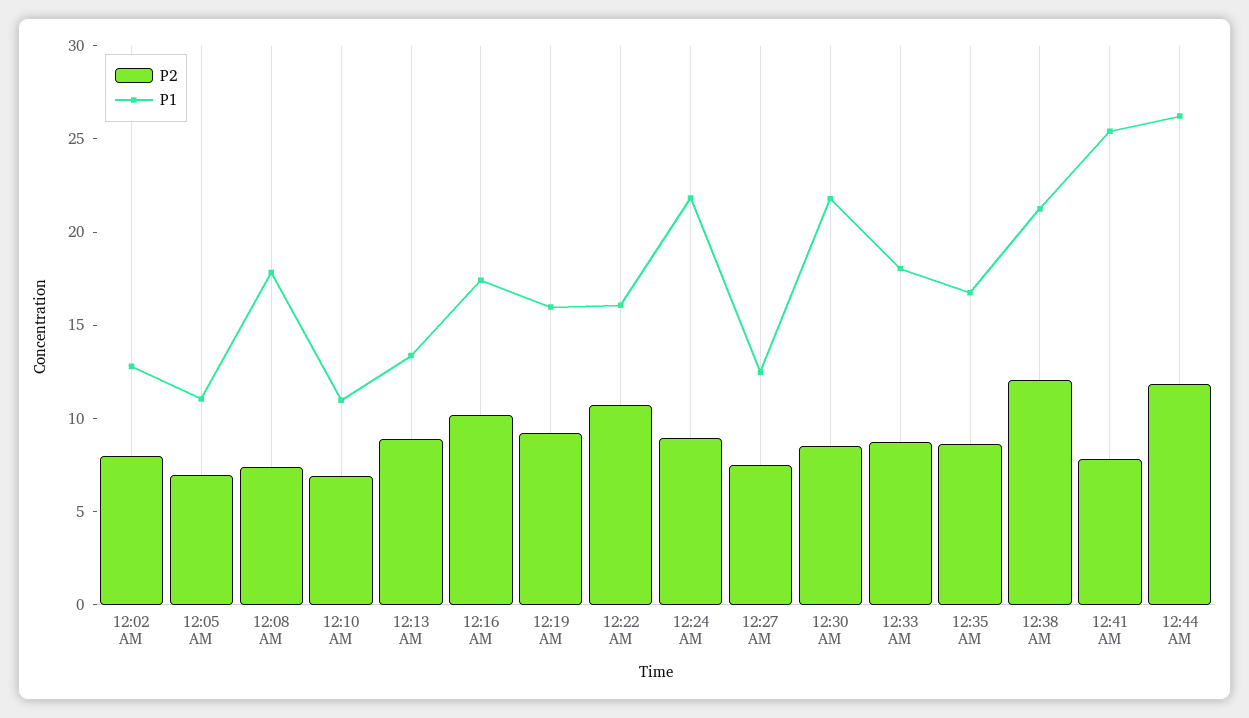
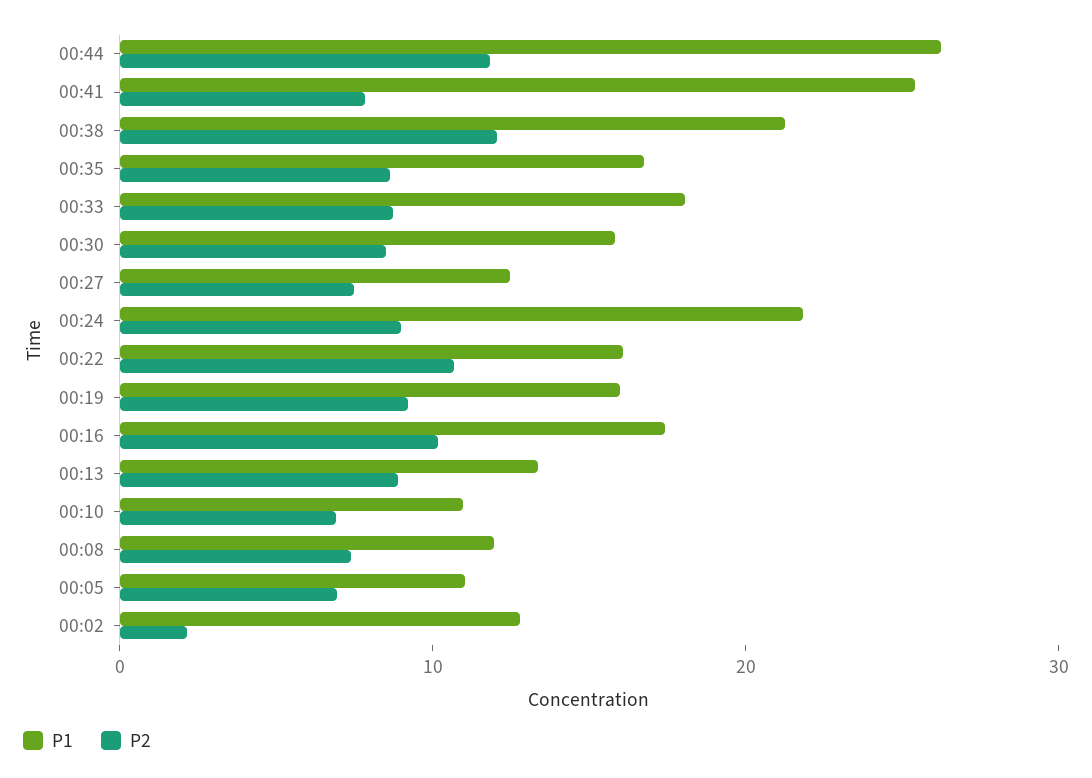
P2, 12:02 AM: 8 -> 2
P1, 12:08 AM: 18 -> 12
P1, 12:30 AM: 22 -> 16

